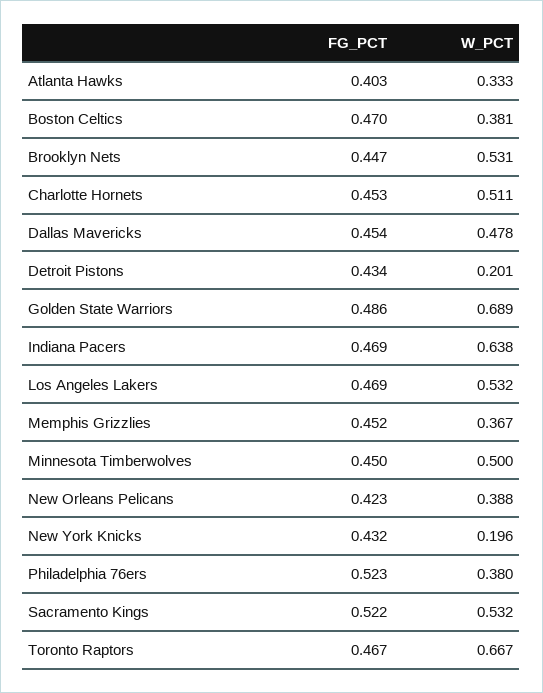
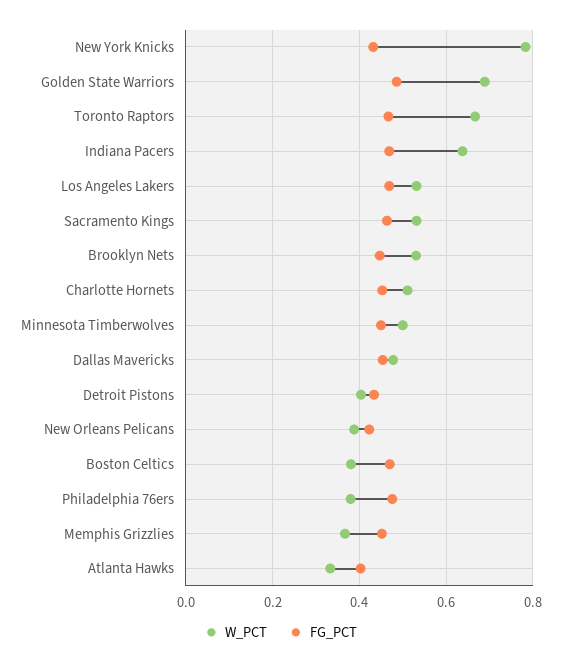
W_PCT, Detroit Pistons: 0.201 -> 0.4
W_PCT, New York Knicks: 0.196 -> 0.78
FG_PCT, Philadelphia 76ers: 0.523 -> 0.48
FG_PCT, Sacramento Kings: 0.522 -> 0.46

